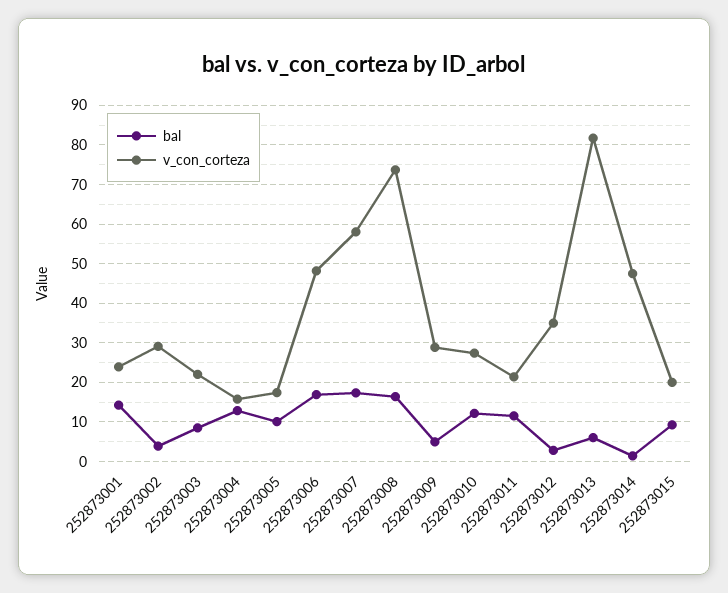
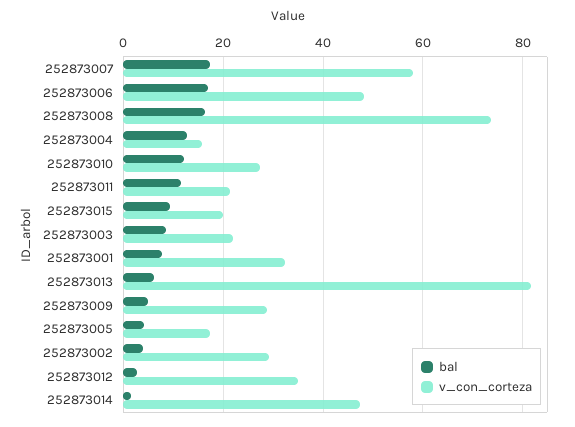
bal, 252873001: 14 -> 8
v_con_corteza, 252873001: 24 -> 32
bal, 252873005: 10 -> 4

